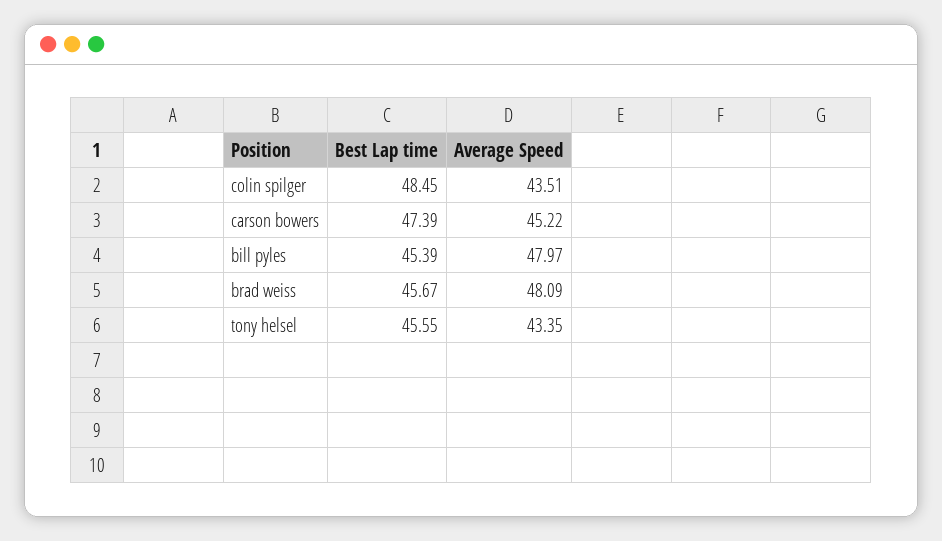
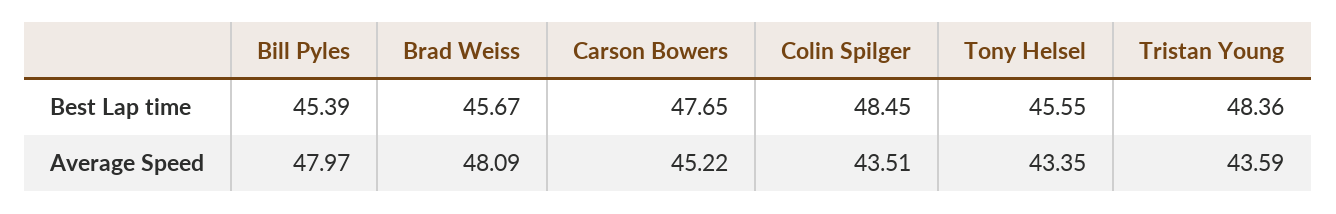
Best Lap time, carson bowers: 47.39 -> 47.65
Best Lap time, Tristan Young: none -> 48.36
Average Speed, Tristan Young: none -> 43.59

